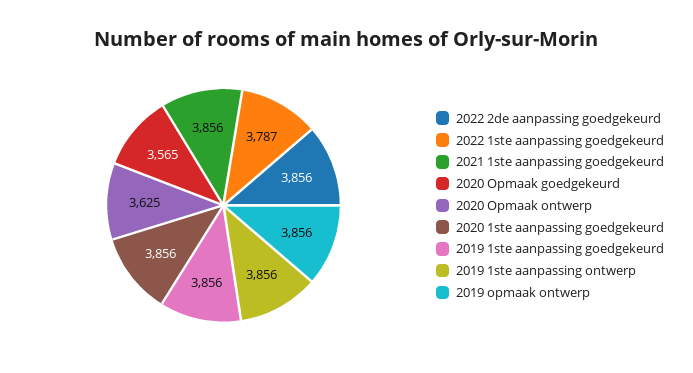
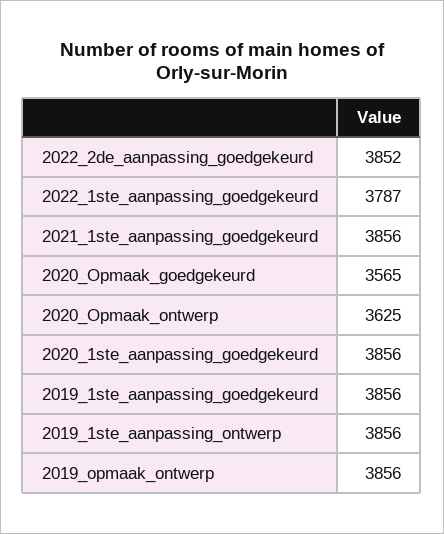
2022 2de aanpassing goedgekeurd: 3856 -> 3852

